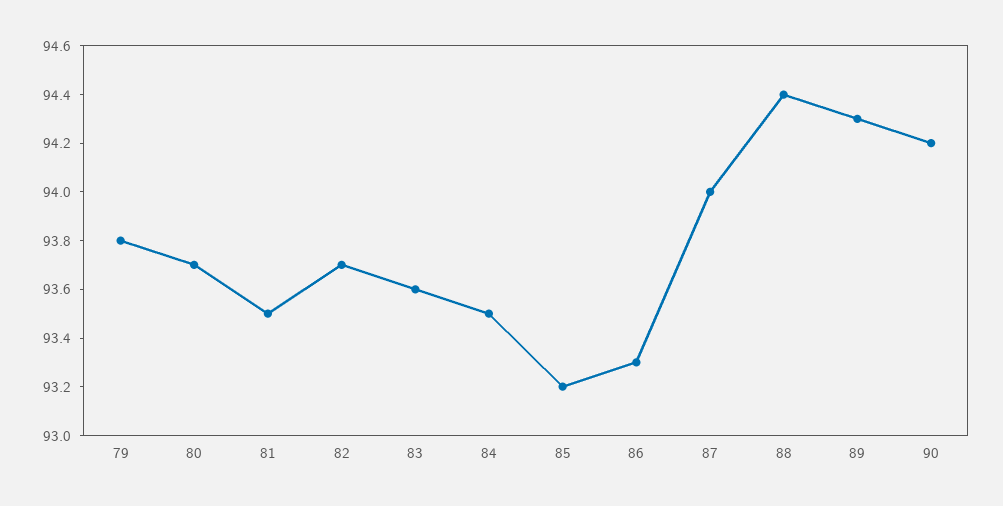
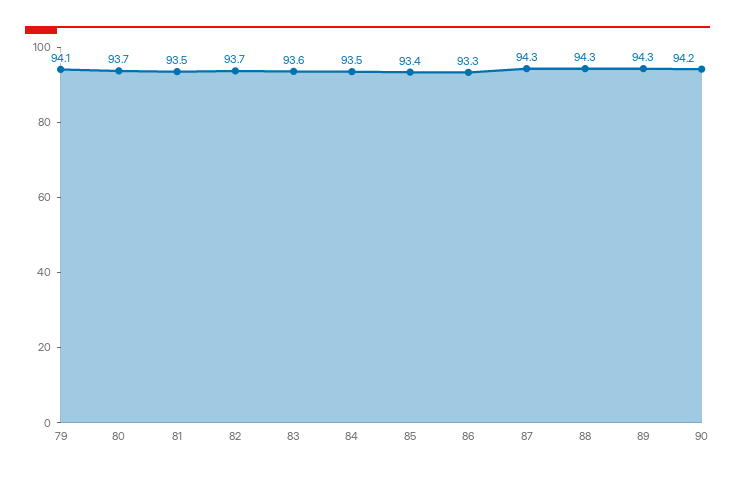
79: 93.8 -> 94.1
85: 93.2 -> 93.4
87: 94 -> 94.3
88: 94.4 -> 94.3

